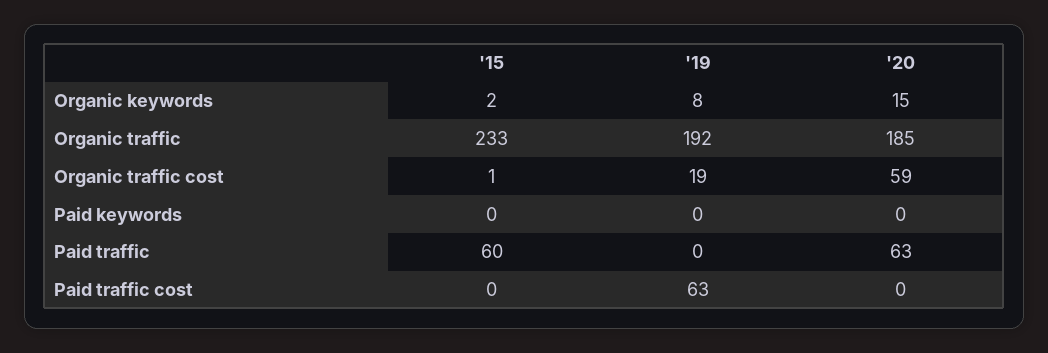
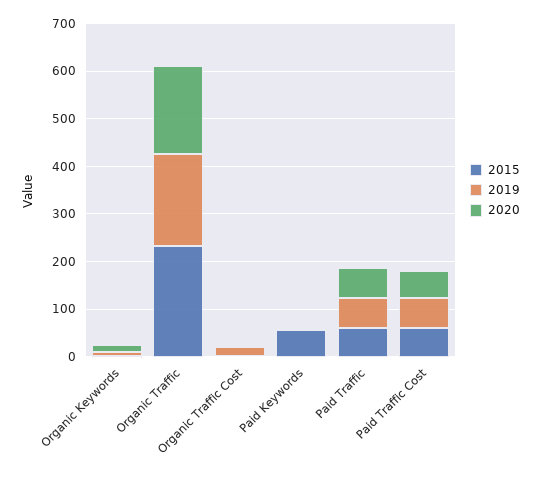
'20, Organic traffic cost: 59 -> 0
'15, Paid keywords: 0 -> 60
'19, Paid traffic: 0 -> 60
'15, Paid traffic cost: 0 -> 60
'20, Paid traffic cost: 0 -> 60

